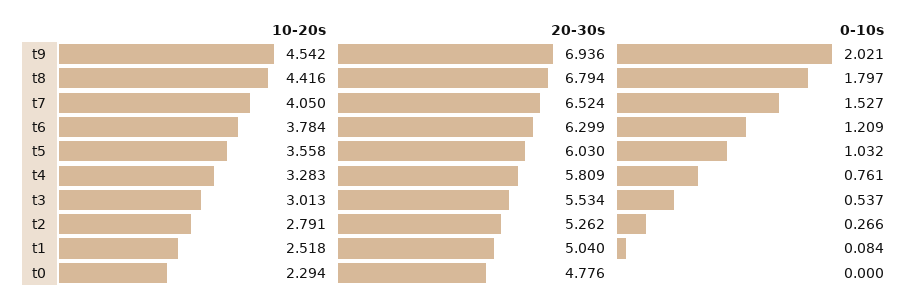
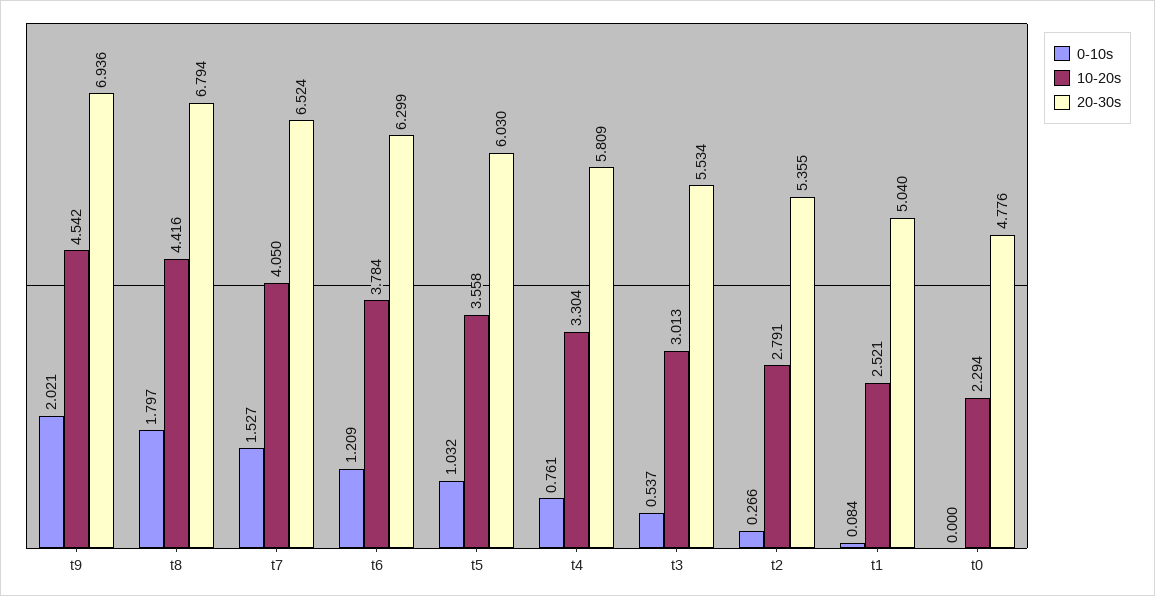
10-20s, t4: 3.283 -> 3.304
20-30s, t2: 5.262 -> 5.355
10-20s, t1: 2.518 -> 2.521

